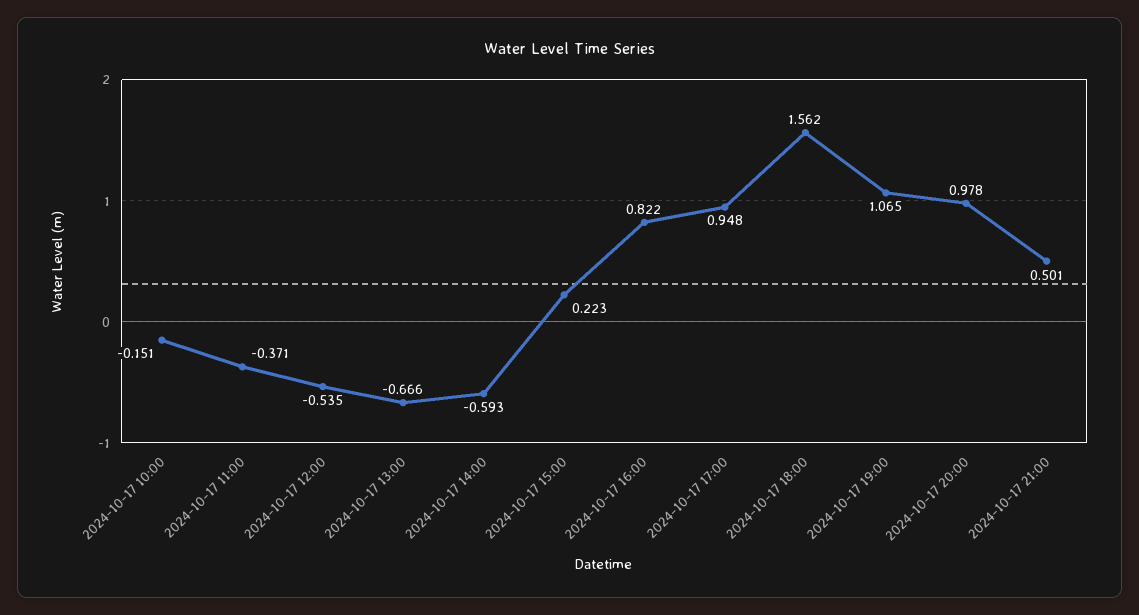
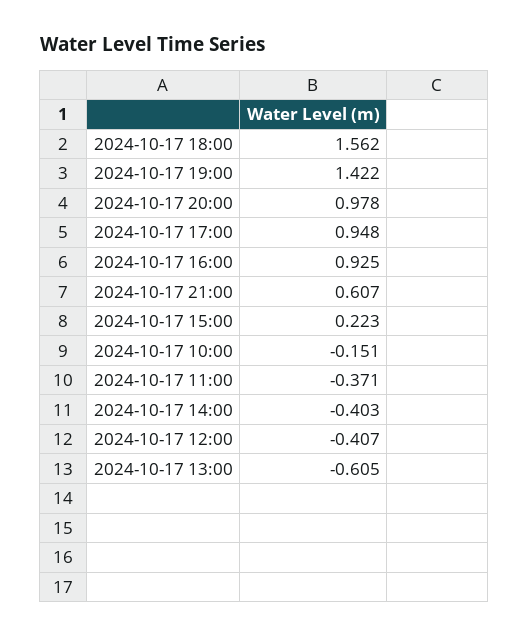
2024-10-17 12:00: -0.535 -> -0.407
2024-10-17 13:00: -0.666 -> -0.605
2024-10-17 14:00: -0.593 -> -0.403
2024-10-17 16:00: 0.822 -> 0.925
2024-10-17 19:00: 1.065 -> 1.422
2024-10-17 21:00: 0.501 -> 0.607

